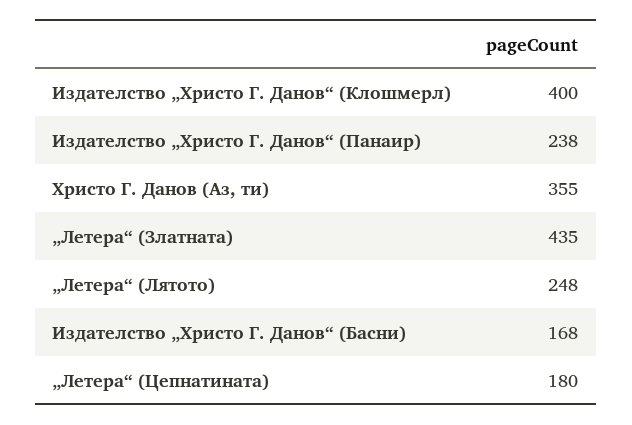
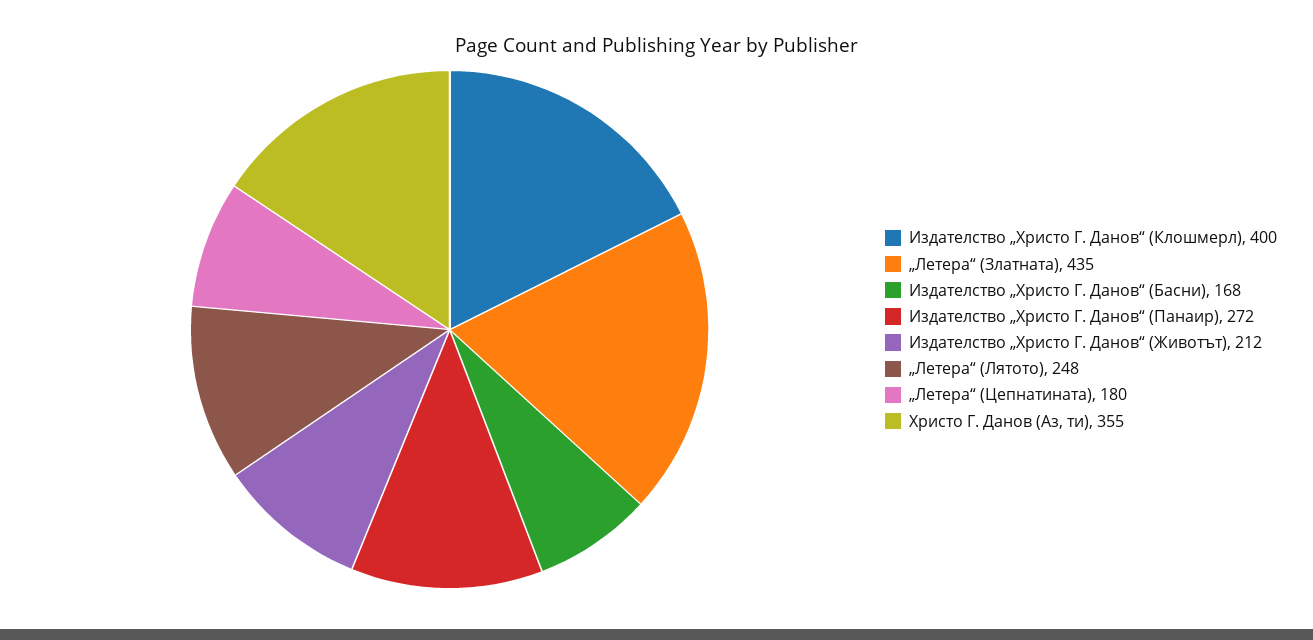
Издателство „Христо Г. Данов“ (Панаир): 238 -> 272
Издателство „Христо Г. Данов“ (Животът): none -> 212

